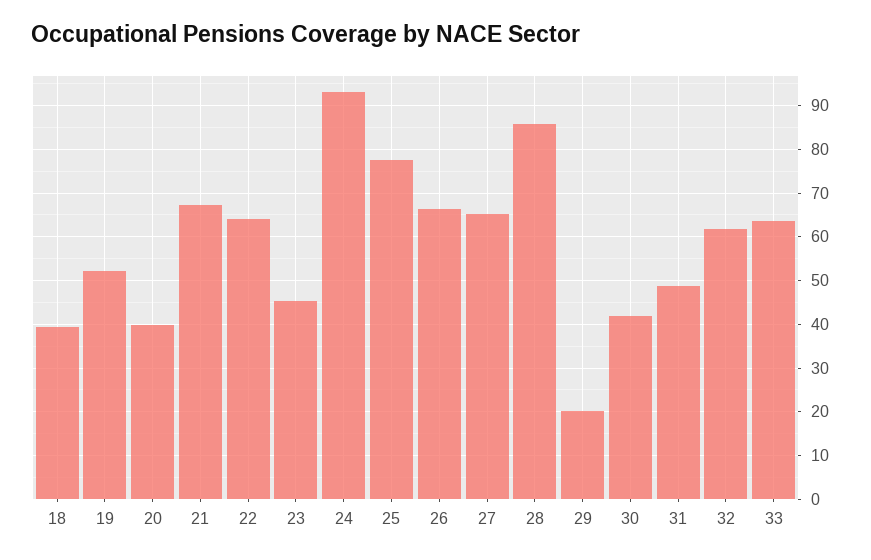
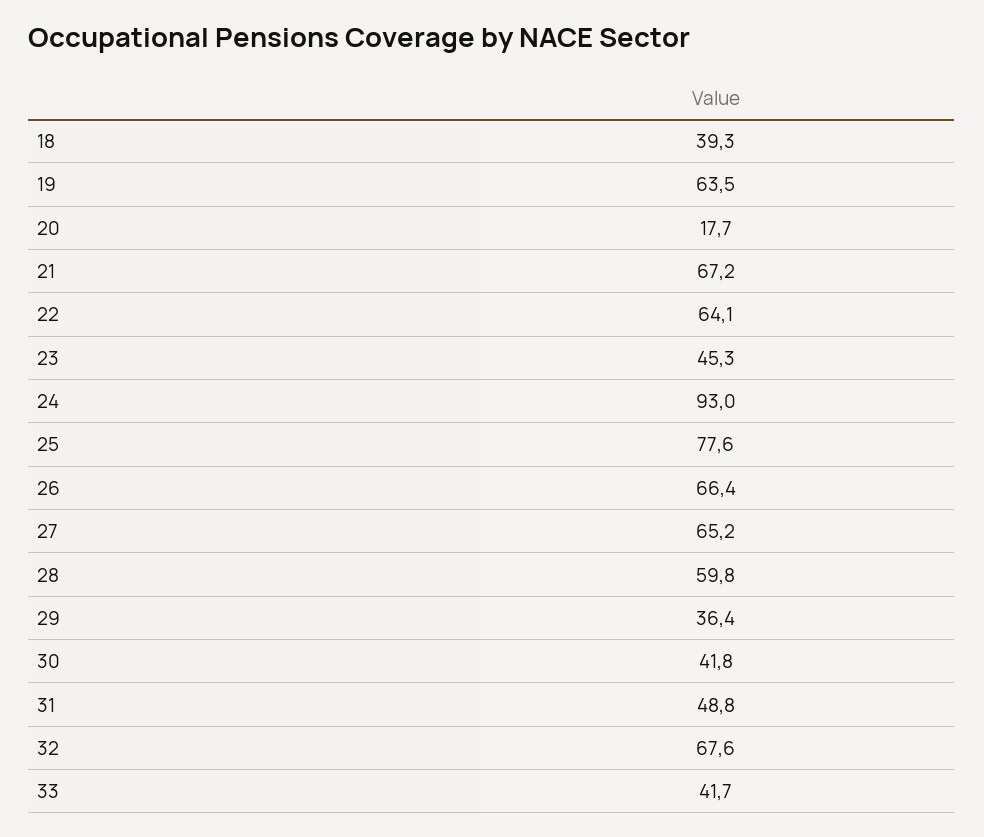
19: 52 -> 63.5
20: 40 -> 17.7
28: 86 -> 59.8
29: 20 -> 36.4
32: 62 -> 67.6
33: 64 -> 41.7

